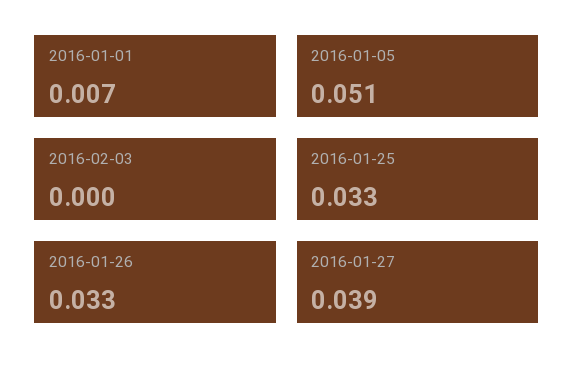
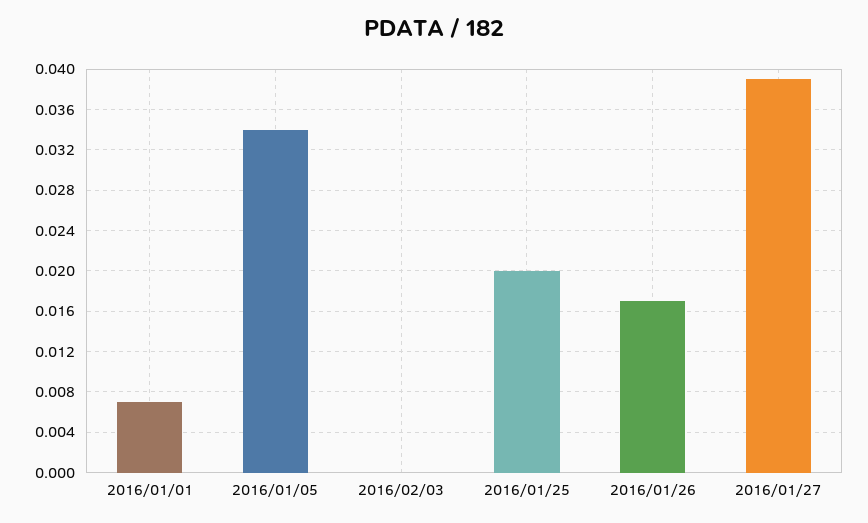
2016-01-05: 0.051 -> 0.034
2016-01-25: 0.033 -> 0.02
2016-01-26: 0.033 -> 0.017

